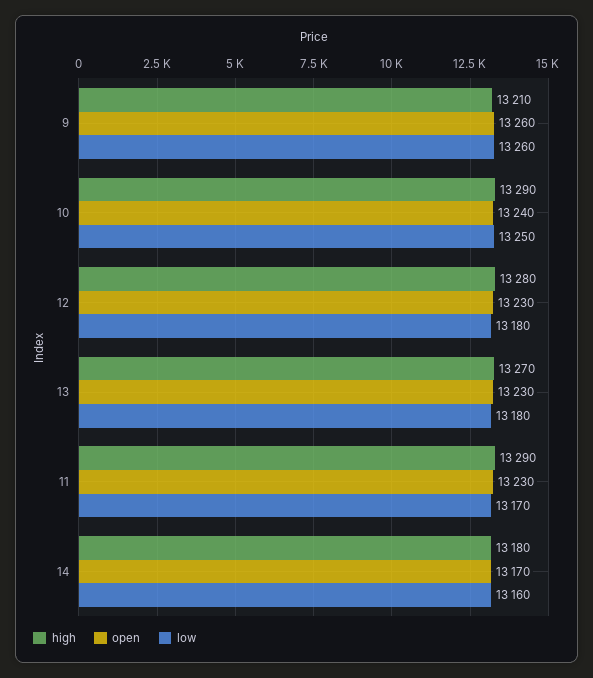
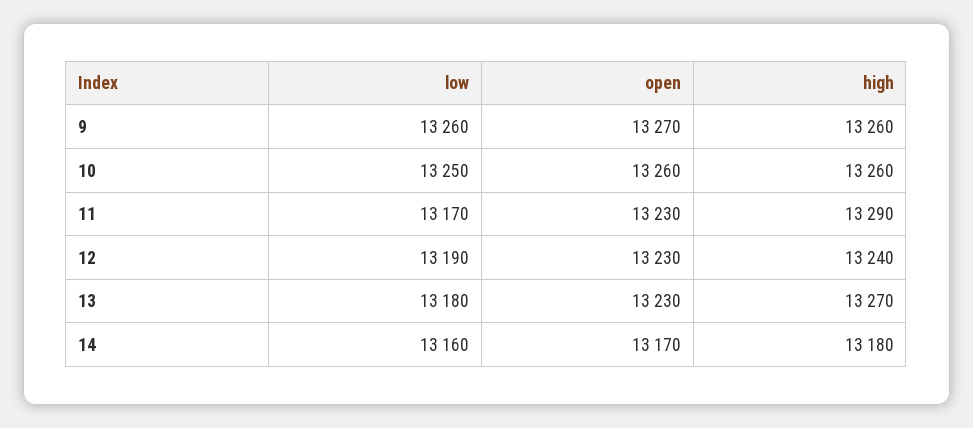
high, 9: 13210 -> 13260
open, 9: 13260 -> 13270
high, 10: 13290 -> 13260
open, 10: 13240 -> 13260
high, 12: 13280 -> 13240
low, 12: 13180 -> 13190

